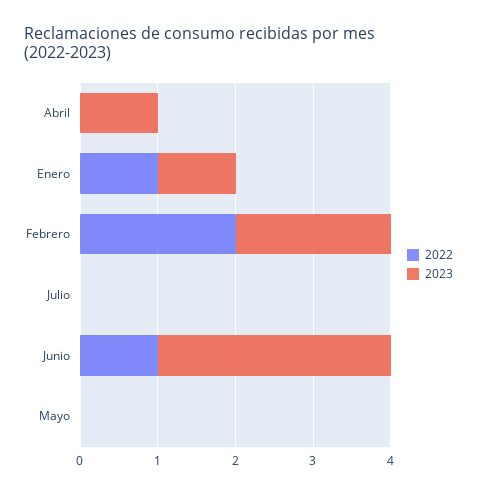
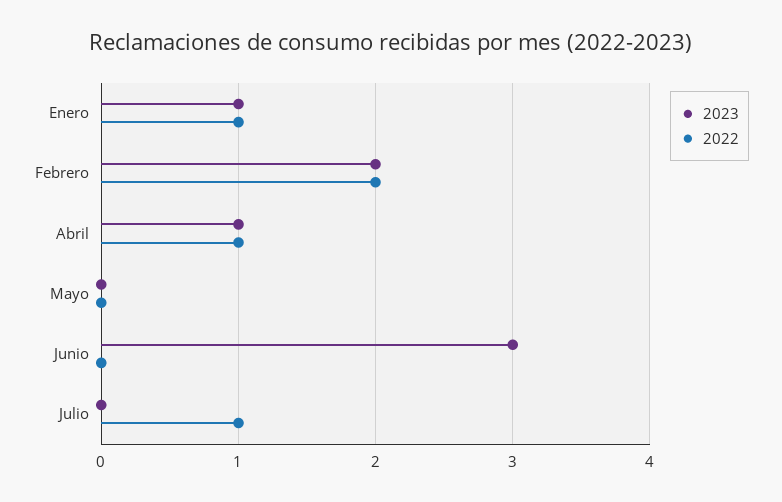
2022, Abril: 0 -> 1
2022, Julio: 0 -> 1
2022, Junio: 1 -> 0

